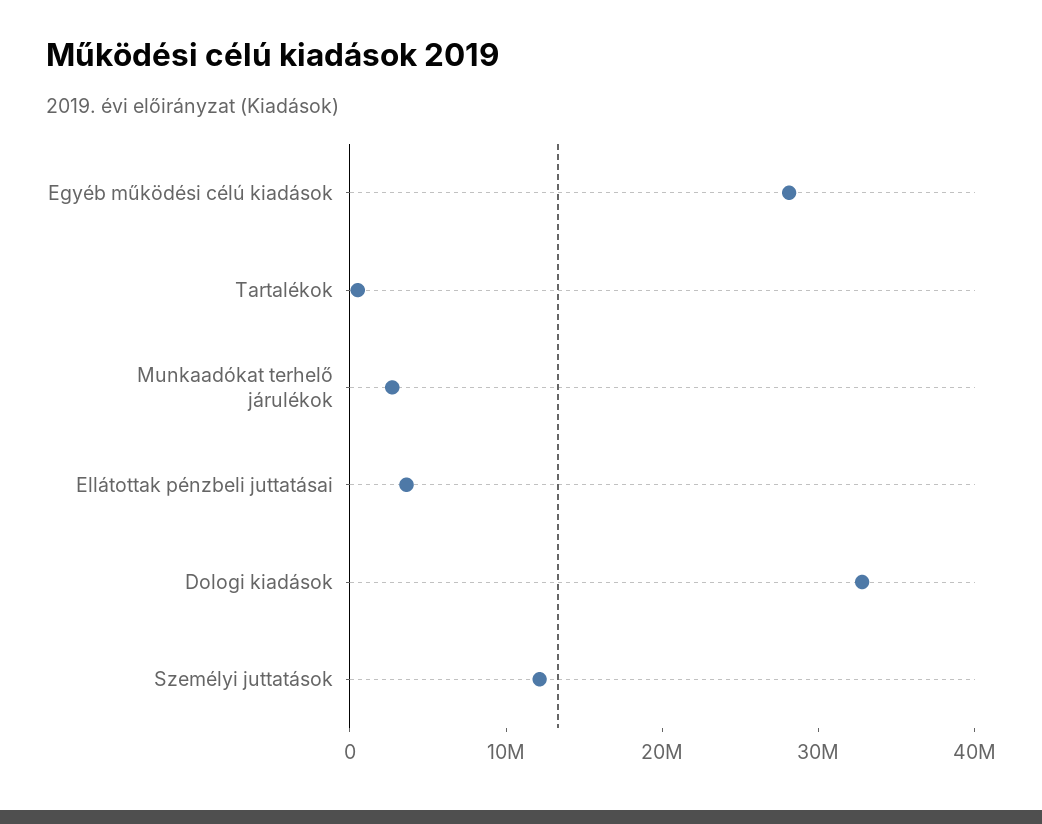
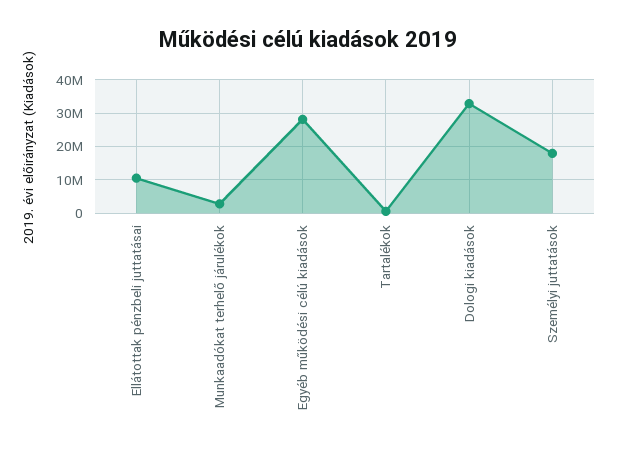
Ellátottak pénzbeli juttatásai: 4000000 -> 10000000
Személyi juttatások: 12000000 -> 18000000

